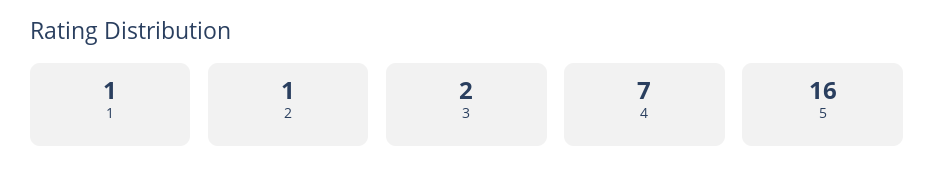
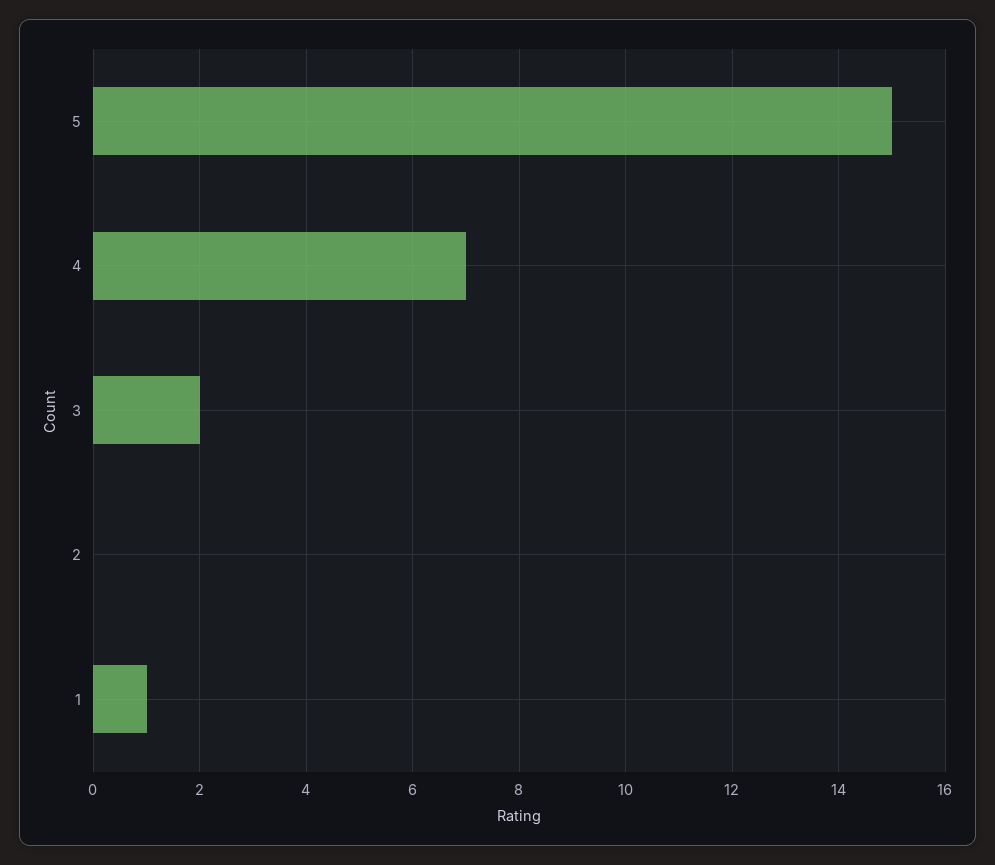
2: 1 -> 0
5: 16 -> 15

